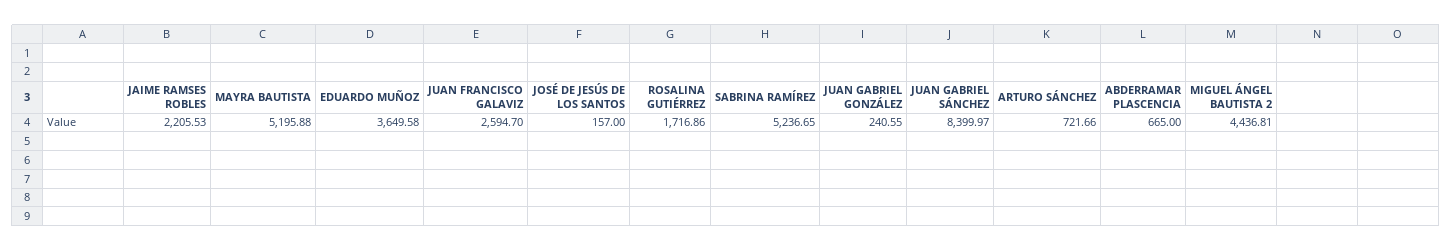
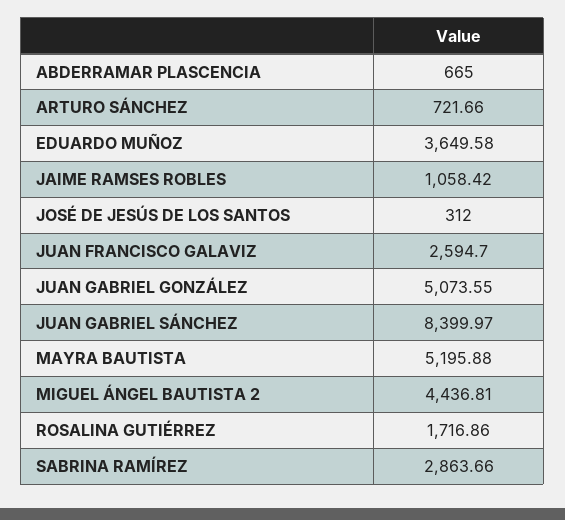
JAIME RAMSES ROBLES: 2205.53 -> 1058.42
JOSÉ DE JESÚS DE LOS SANTOS: 157 -> 312
SABRINA RAMÍREZ: 5236.65 -> 2863.66
JUAN GABRIEL GONZÁLEZ: 240.55 -> 5073.55

